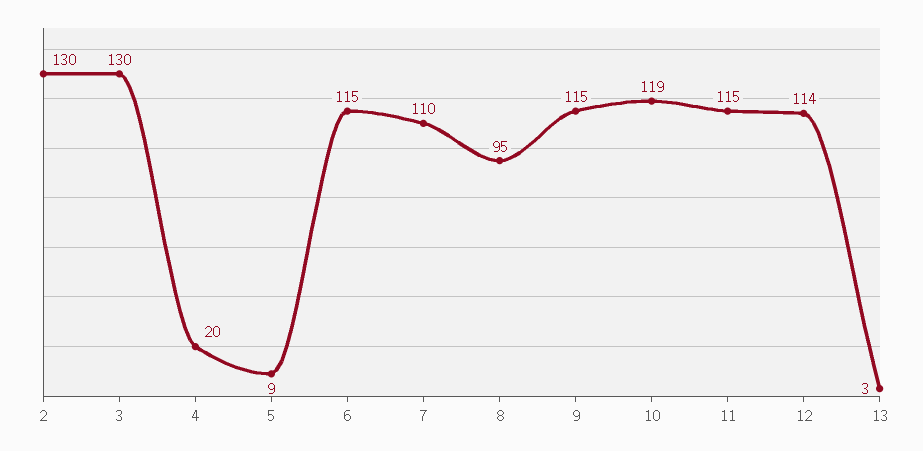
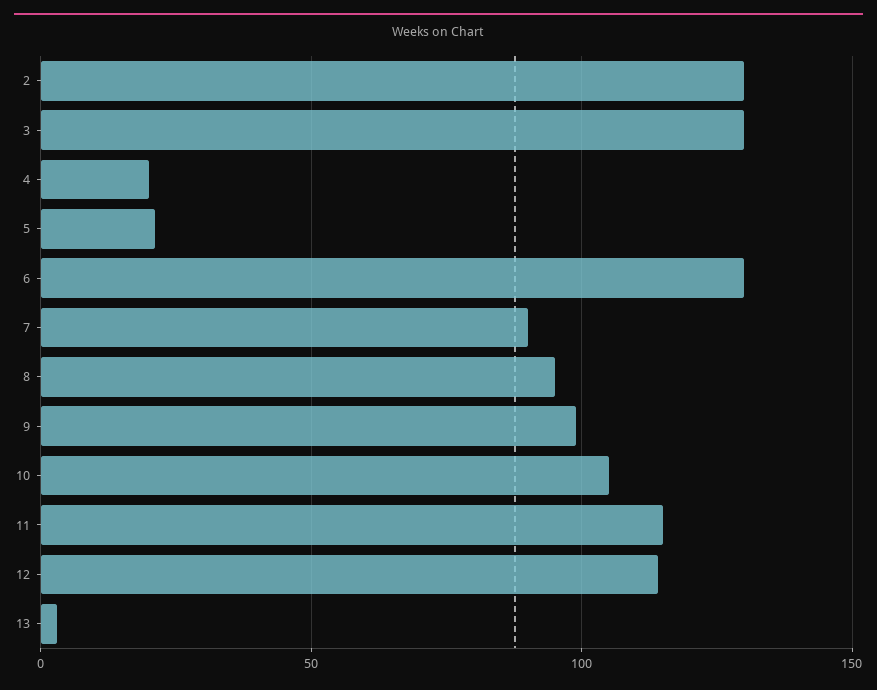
5: 9 -> 20
6: 115 -> 130
7: 110 -> 90
9: 115 -> 100
10: 119 -> 105

